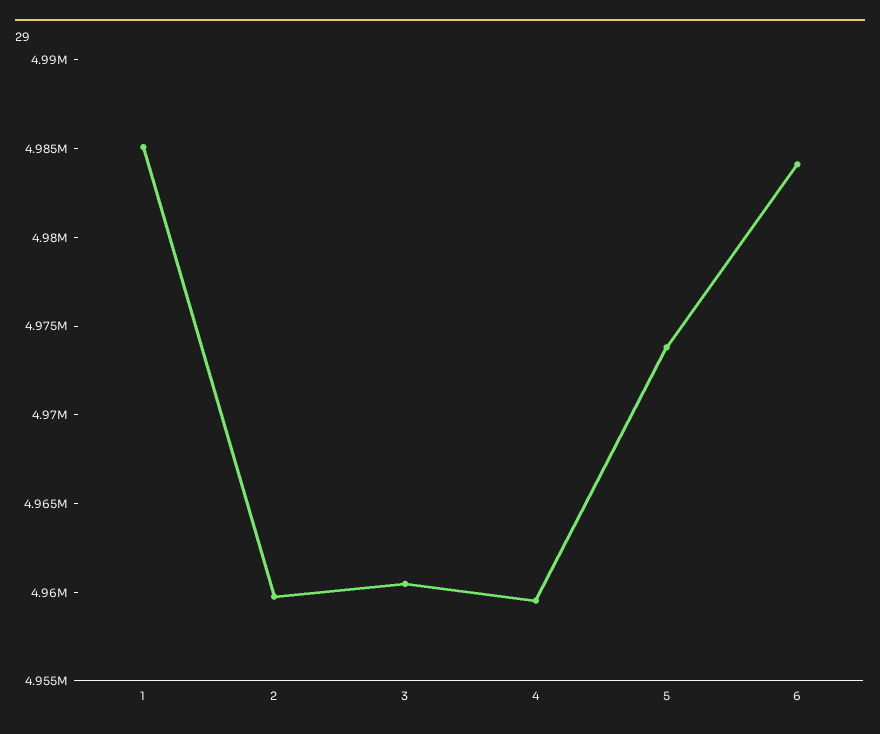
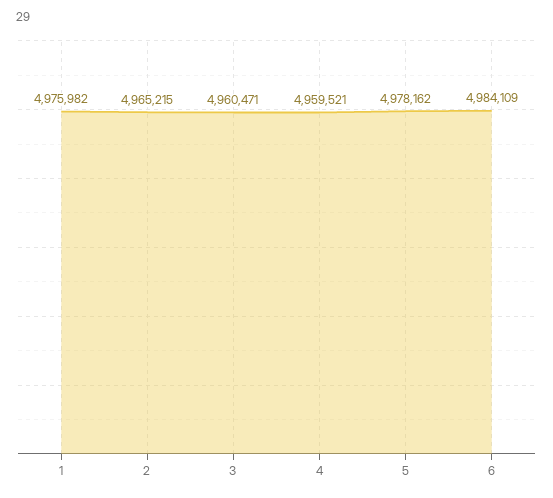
1: 4985000 -> 4975982
2: 4960000 -> 4965215
5: 4974000 -> 4978162

